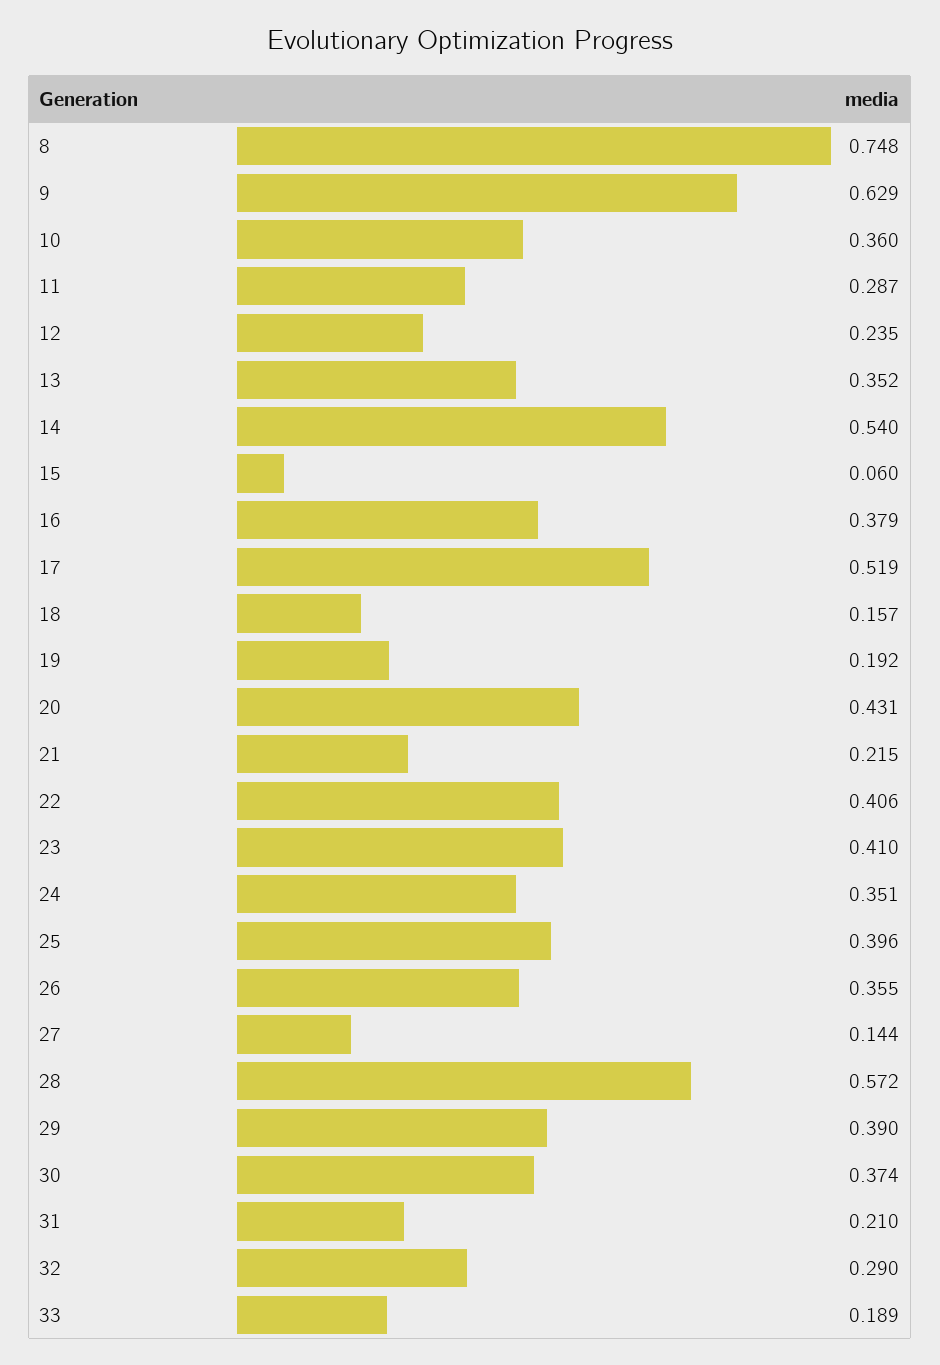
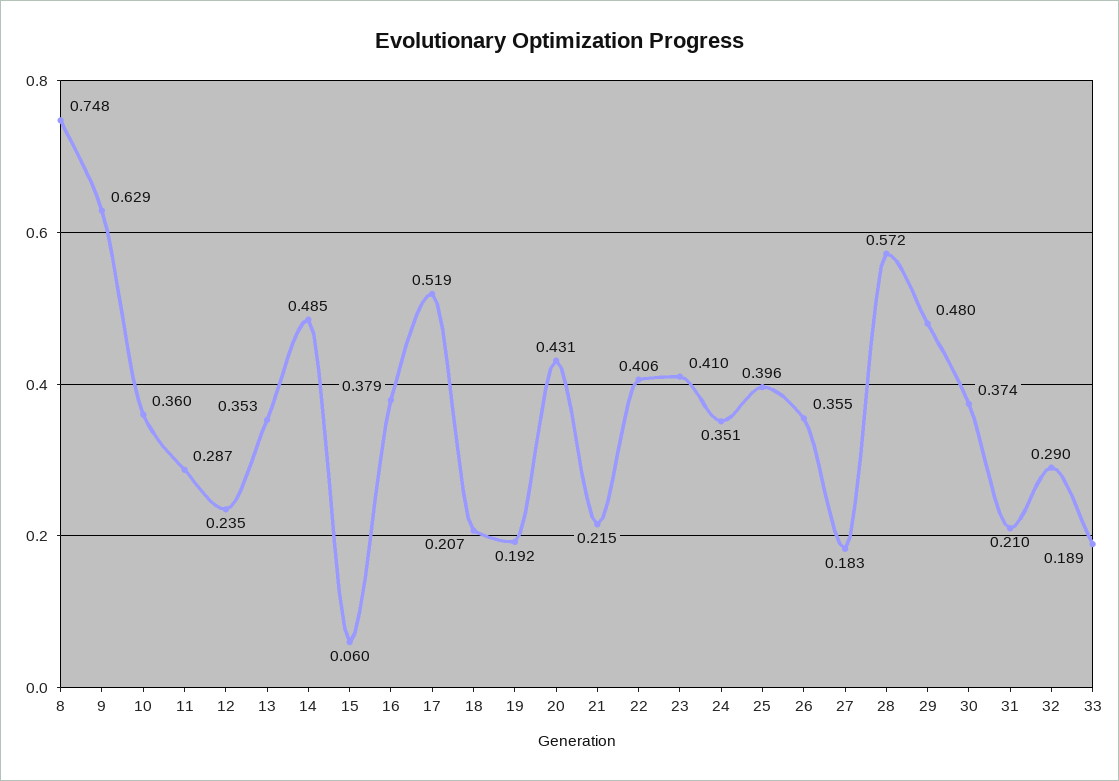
13: 0.352 -> 0.353
14: 0.54 -> 0.485
18: 0.157 -> 0.207
27: 0.144 -> 0.183
29: 0.39 -> 0.48

